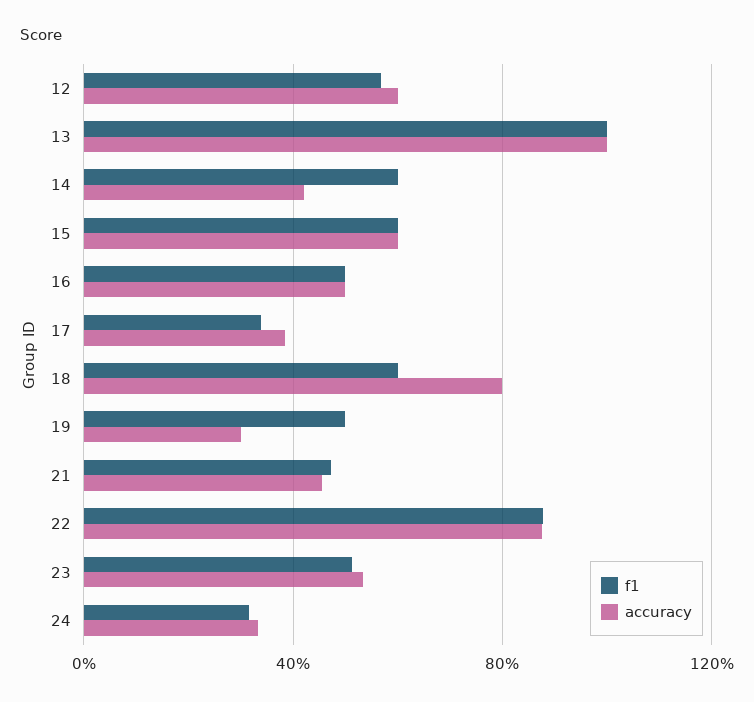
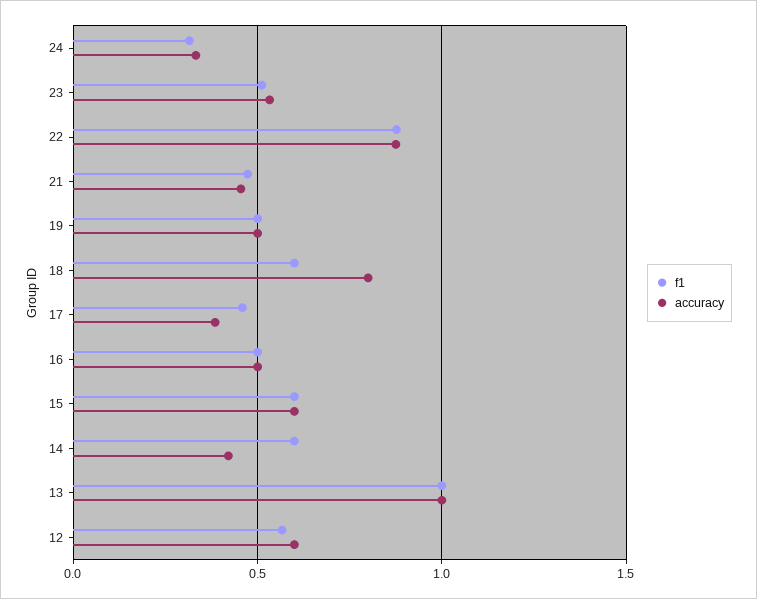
f1, 17: 0.35 -> 0.45
accuracy, 19: 0.3 -> 0.5

